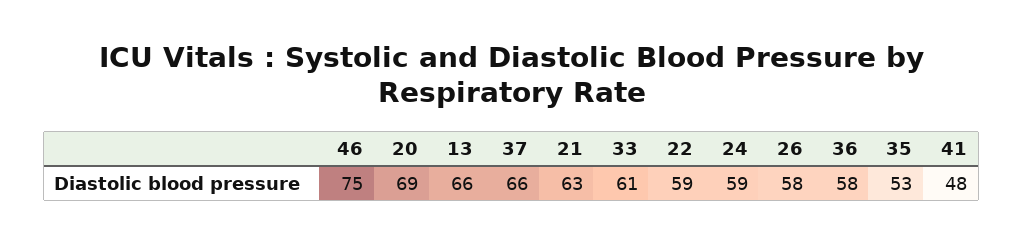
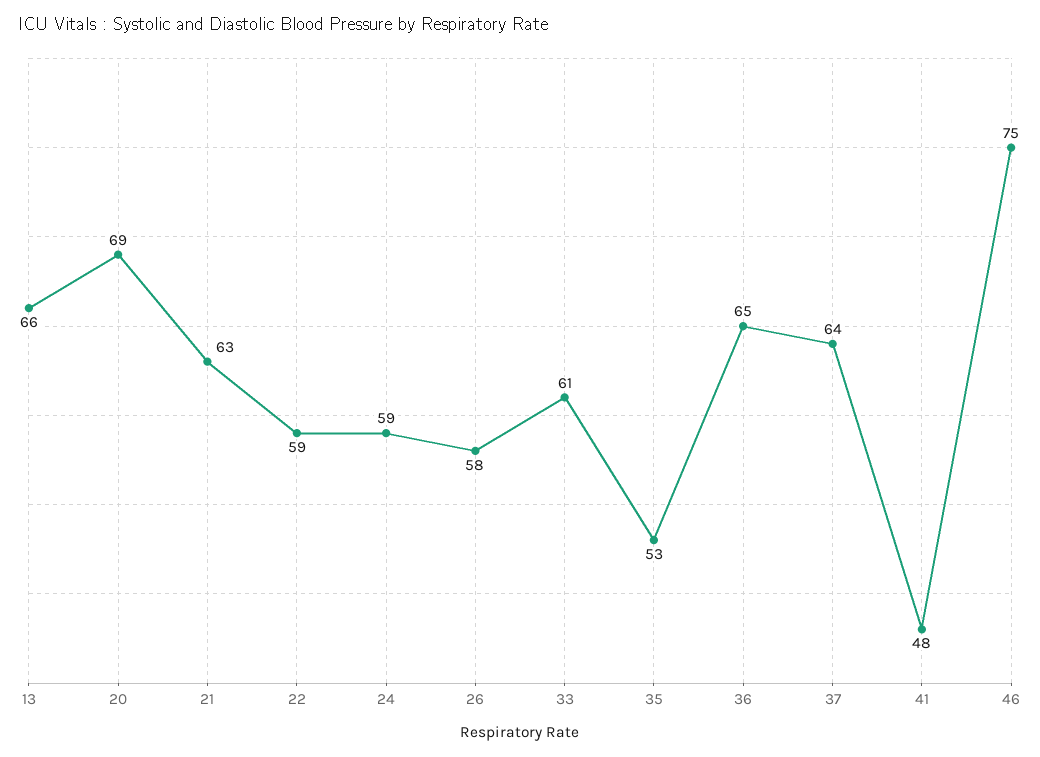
37: 66 -> 64
36: 58 -> 65

